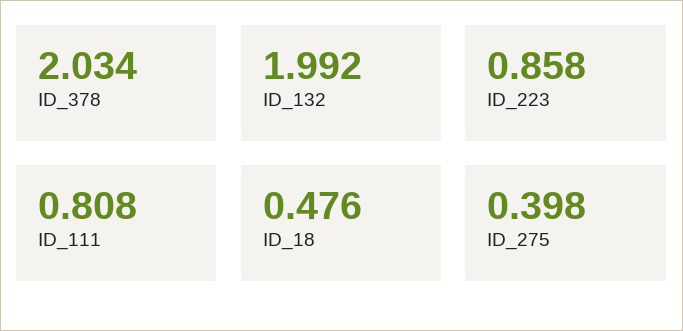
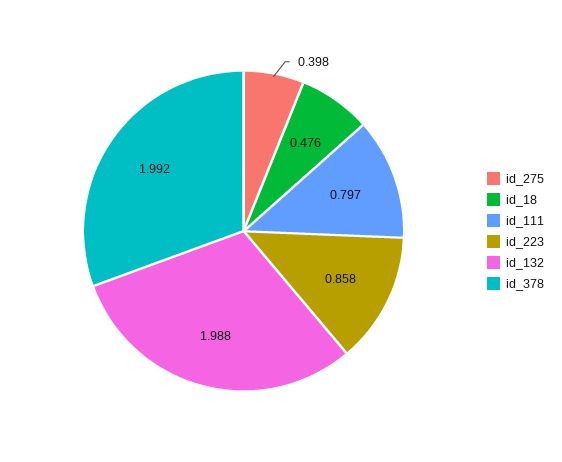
ID_378: 2.034 -> 1.992
ID_132: 1.992 -> 1.988
ID_111: 0.808 -> 0.797

